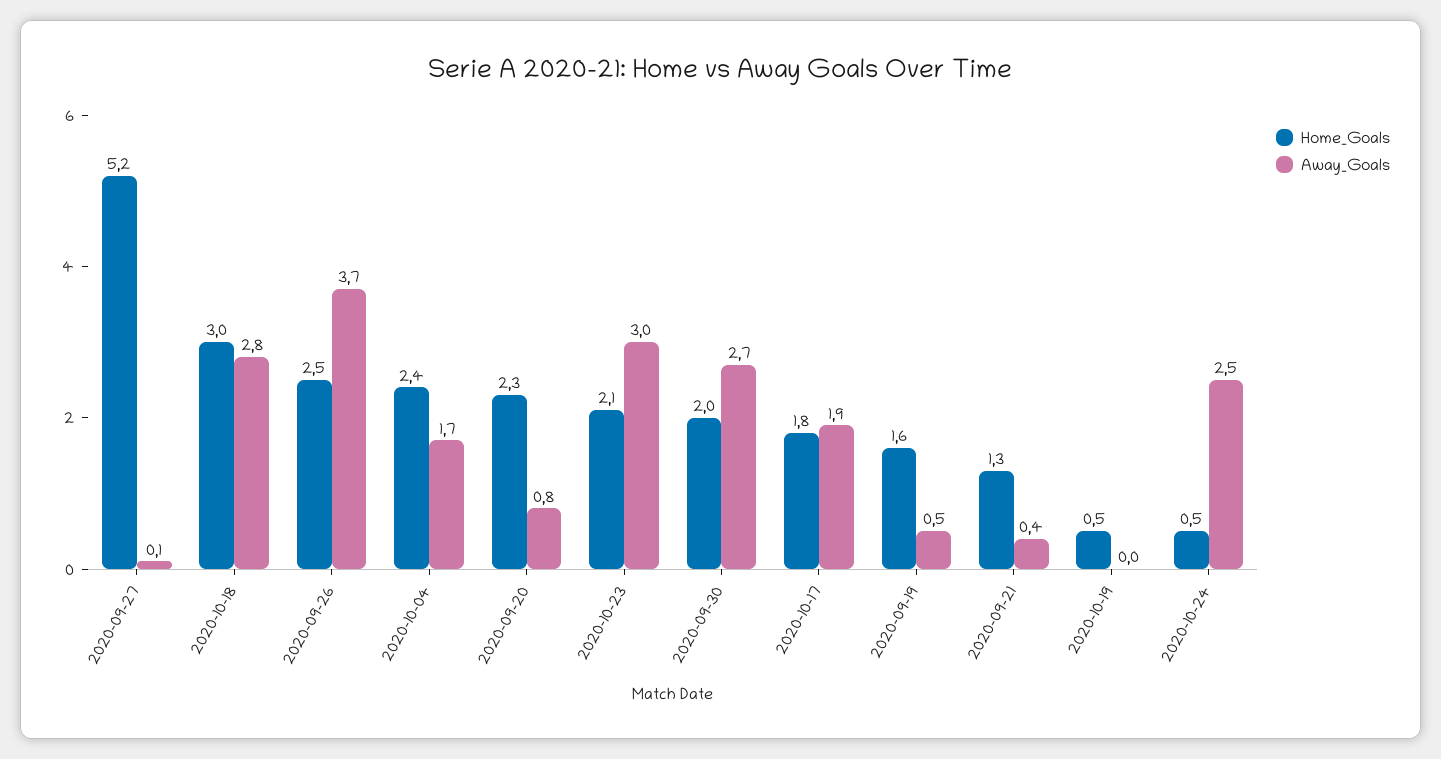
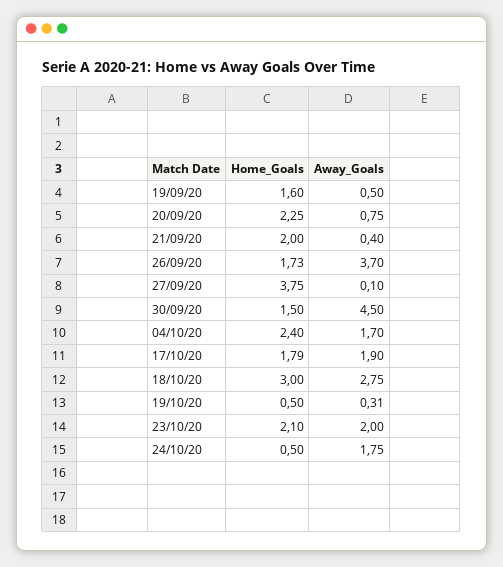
Home_Goals, 2020-09-27: 5.2 -> 3.75
Home_Goals, 2020-09-26: 2.5 -> 1.73
Away_Goals, 2020-10-23: 3 -> 2
Home_Goals, 2020-09-30: 2 -> 1.5
Away_Goals, 2020-09-30: 2.7 -> 4.5
Home_Goals, 2020-09-21: 1.3 -> 2
Away_Goals, 2020-10-19: 0 -> 0.31
Away_Goals, 2020-10-24: 2.5 -> 1.75

